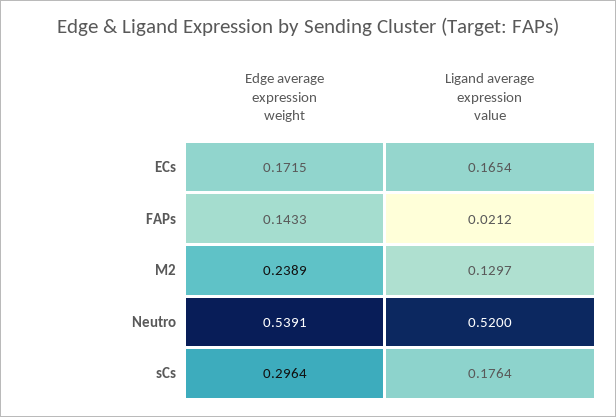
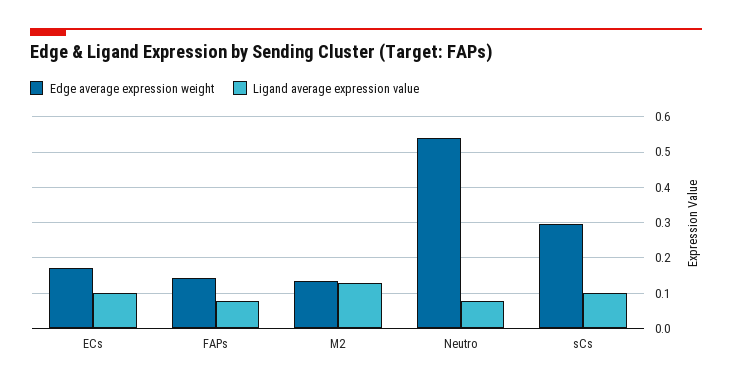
Ligand average expression value, ECs: 0.1654 -> 0.1
Ligand average expression value, FAPs: 0.0212 -> 0.08
Edge average expression weight, M2: 0.2389 -> 0.14
Ligand average expression value, Neutro: 0.52 -> 0.08
Ligand average expression value, sCs: 0.1764 -> 0.1

